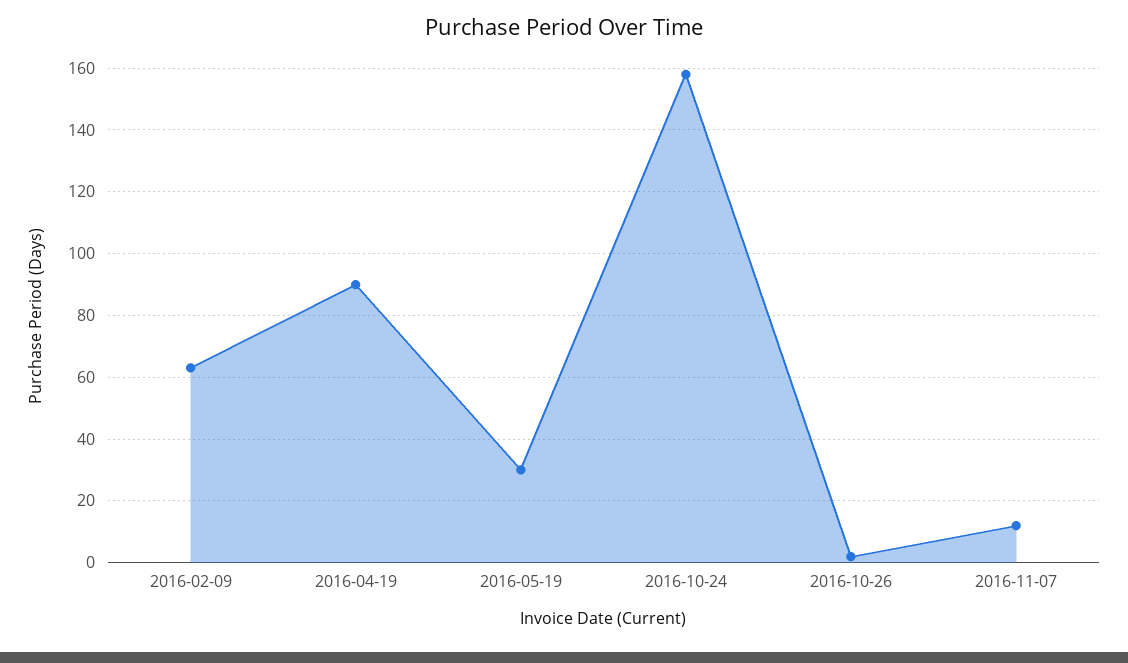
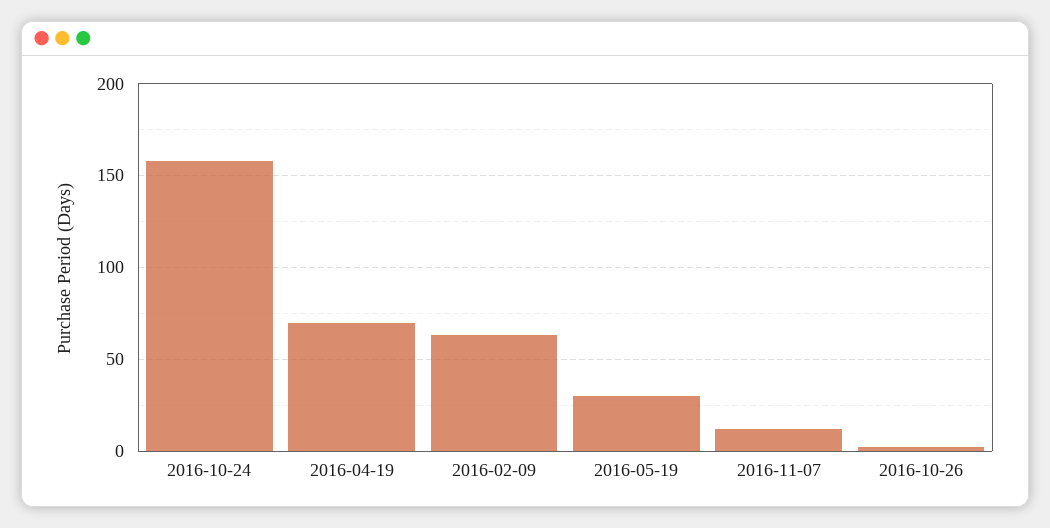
2016-04-19: 90 -> 70

